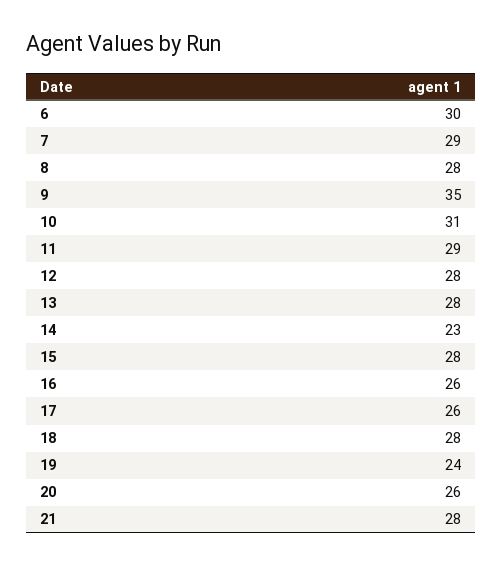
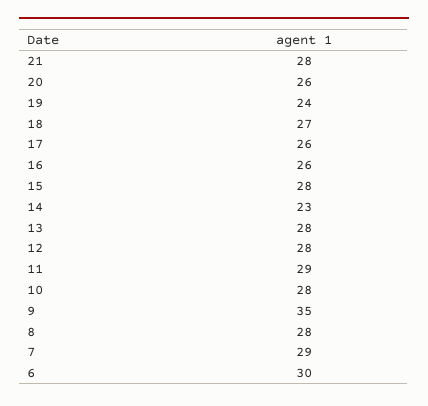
10: 31 -> 28
18: 28 -> 27

